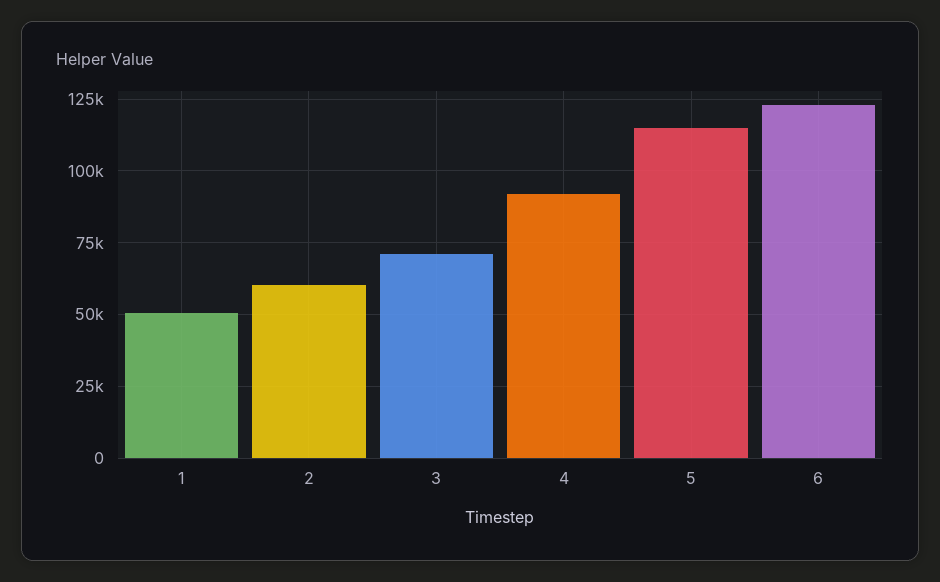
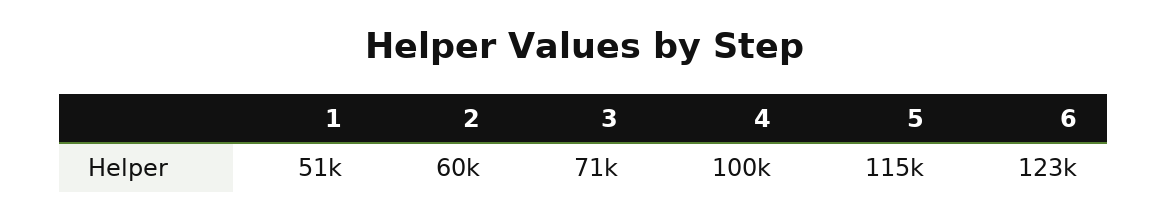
4: 92500 -> 100000

